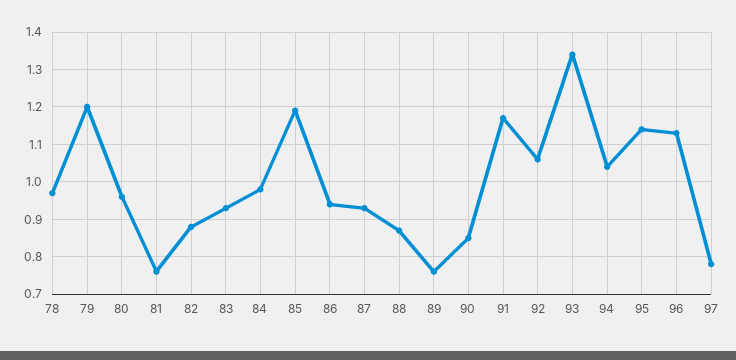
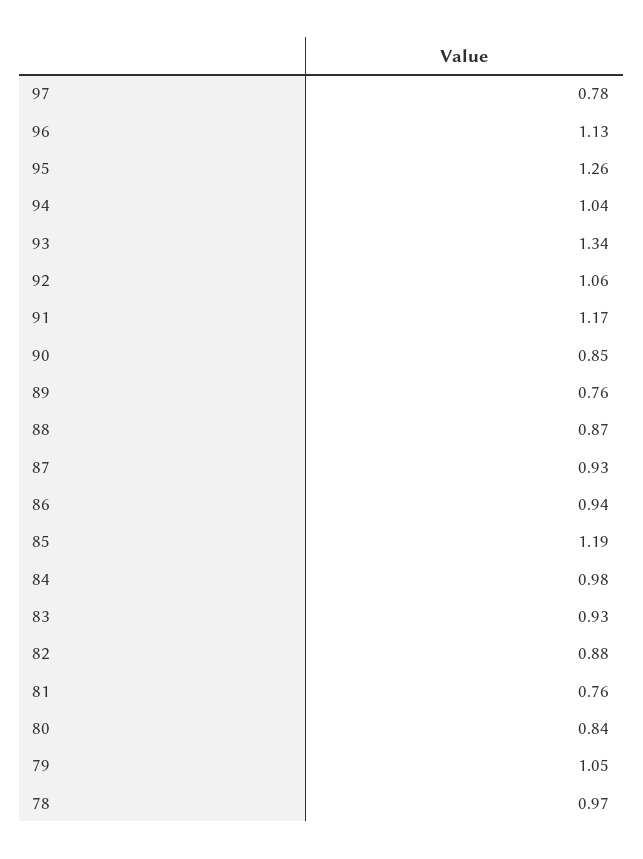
79: 1.2 -> 1.05
80: 0.95 -> 0.84
95: 1.15 -> 1.26

